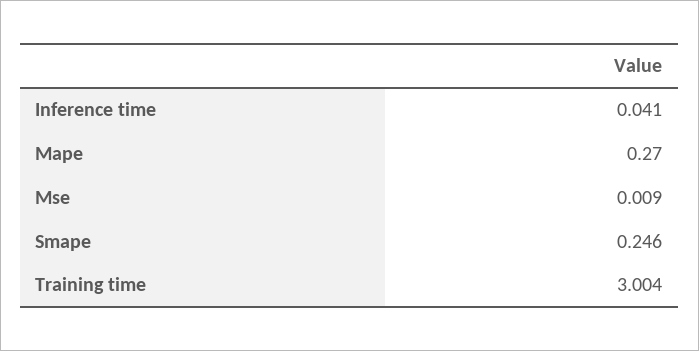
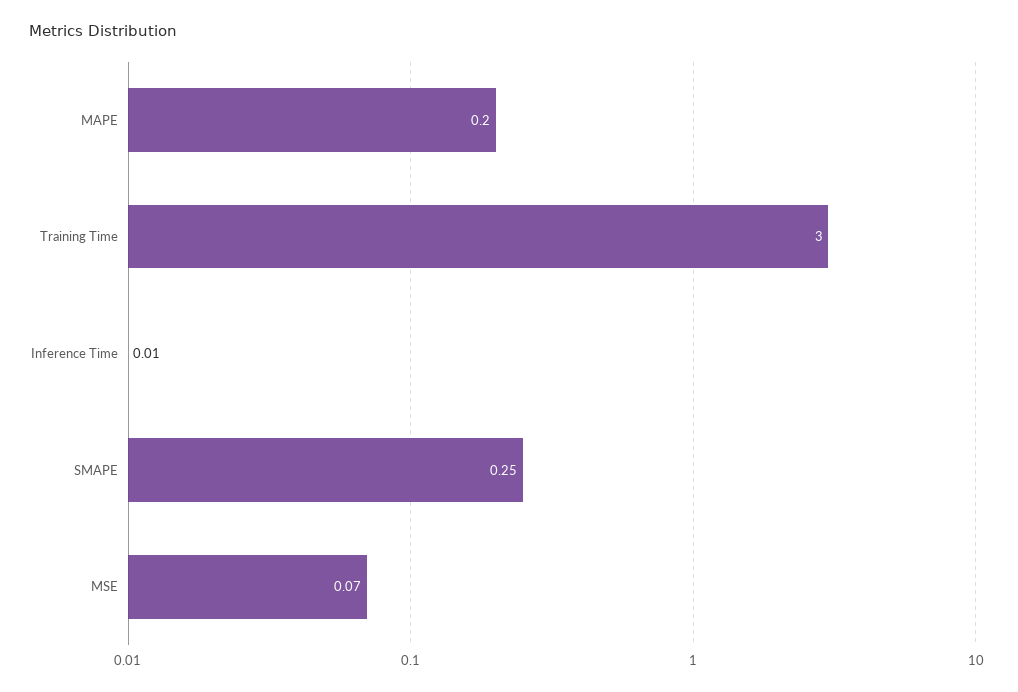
Inference time: 0.041 -> 0.01
Mape: 0.27 -> 0.2
Mse: 0.009 -> 0.07

